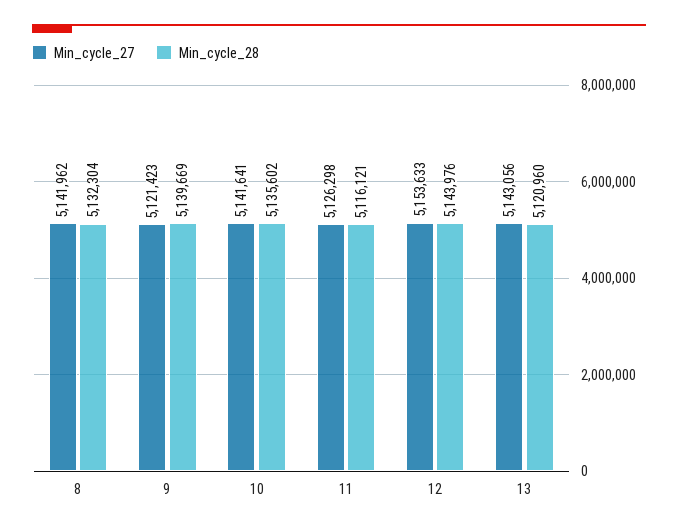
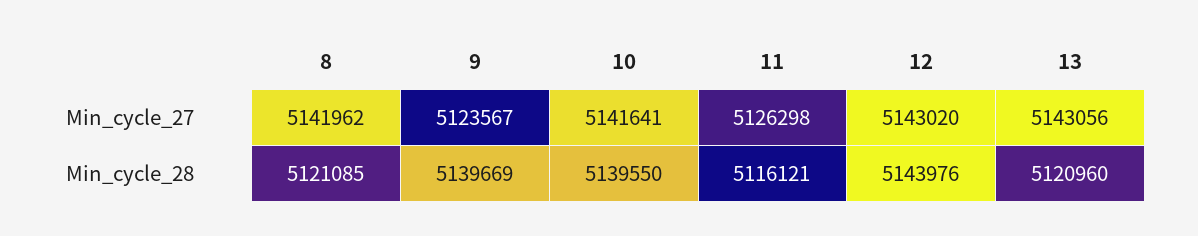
Min_cycle_28, 8: 5132304 -> 5121085
Min_cycle_27, 9: 5121423 -> 5123567
Min_cycle_28, 10: 5135602 -> 5139550
Min_cycle_27, 12: 5153633 -> 5143020

